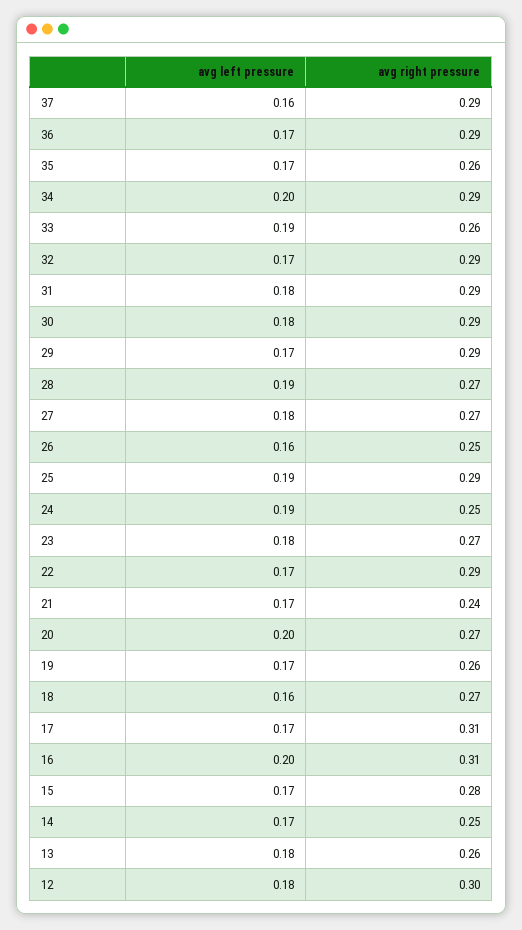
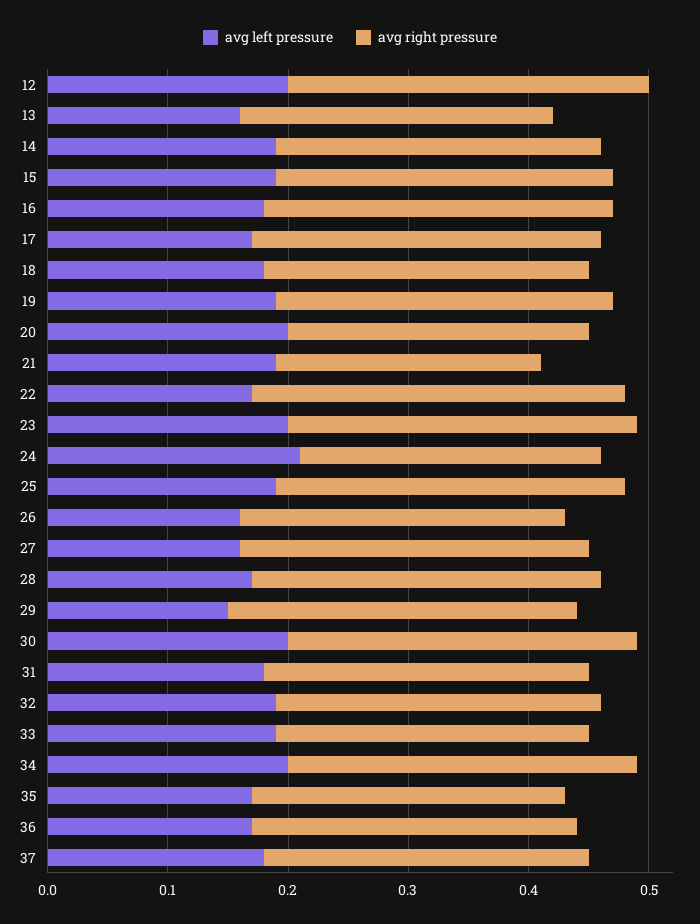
avg left pressure, 37: 0.16 -> 0.18
avg right pressure, 37: 0.29 -> 0.27
avg right pressure, 36: 0.29 -> 0.27
avg left pressure, 32: 0.17 -> 0.19
avg right pressure, 32: 0.29 -> 0.27
avg right pressure, 31: 0.29 -> 0.27
avg left pressure, 30: 0.18 -> 0.2
avg left pressure, 29: 0.17 -> 0.15
avg left pressure, 28: 0.19 -> 0.17
avg right pressure, 28: 0.27 -> 0.29
avg left pressure, 27: 0.18 -> 0.16
avg right pressure, 27: 0.27 -> 0.29
avg right pressure, 26: 0.25 -> 0.27
avg left pressure, 24: 0.19 -> 0.21
avg left pressure, 23: 0.18 -> 0.2
avg right pressure, 23: 0.27 -> 0.29
avg right pressure, 22: 0.29 -> 0.31
avg left pressure, 21: 0.17 -> 0.19
avg right pressure, 21: 0.24 -> 0.22
avg right pressure, 20: 0.27 -> 0.25
avg left pressure, 19: 0.17 -> 0.19
avg right pressure, 19: 0.26 -> 0.28
avg left pressure, 18: 0.16 -> 0.18
avg right pressure, 17: 0.31 -> 0.29
avg left pressure, 16: 0.2 -> 0.18
avg right pressure, 16: 0.31 -> 0.29
avg left pressure, 15: 0.17 -> 0.19
avg left pressure, 14: 0.17 -> 0.19
avg right pressure, 14: 0.25 -> 0.27
avg left pressure, 13: 0.18 -> 0.16
avg left pressure, 12: 0.18 -> 0.2

